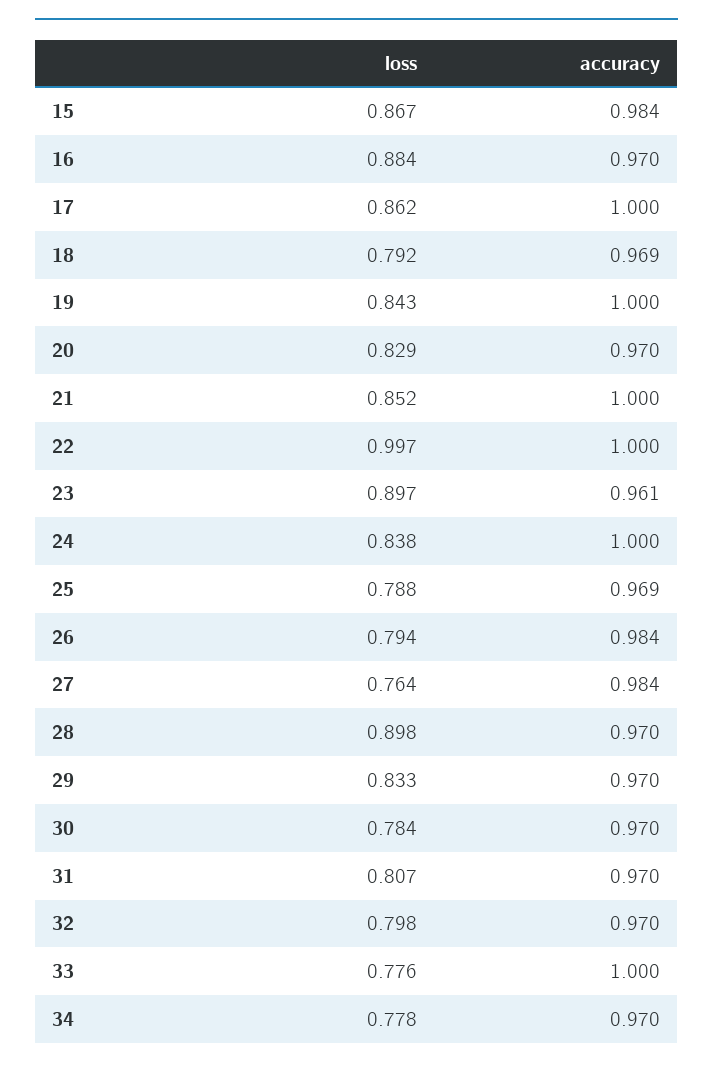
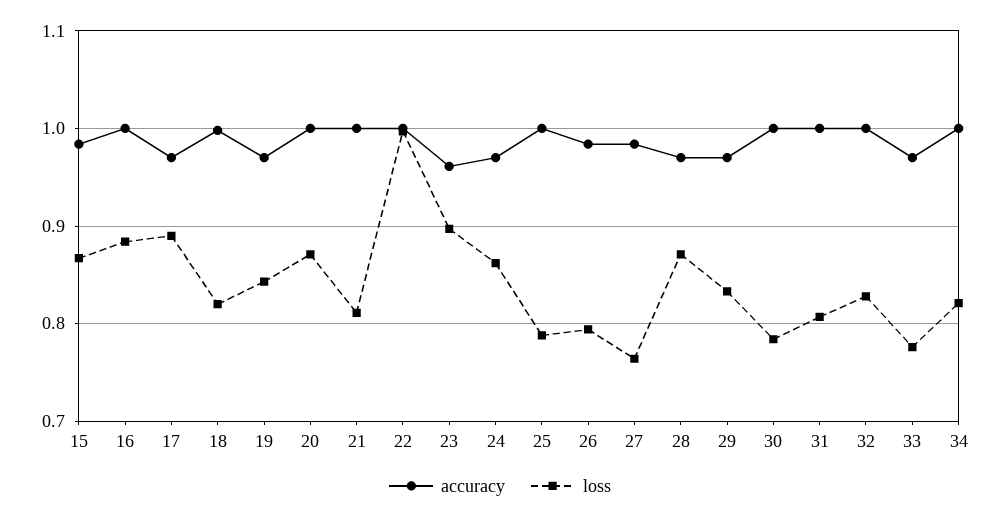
accuracy, 16: 0.97 -> 1
loss, 17: 0.862 -> 0.89
accuracy, 17: 1 -> 0.97
loss, 18: 0.792 -> 0.82
accuracy, 18: 0.969 -> 1
accuracy, 19: 1 -> 0.97
loss, 20: 0.829 -> 0.87
accuracy, 20: 0.97 -> 1
loss, 21: 0.852 -> 0.81
loss, 24: 0.838 -> 0.86
accuracy, 24: 1 -> 0.97
accuracy, 25: 0.969 -> 1
loss, 28: 0.898 -> 0.87
accuracy, 30: 0.97 -> 1
accuracy, 31: 0.97 -> 1
loss, 32: 0.798 -> 0.83
accuracy, 32: 0.97 -> 1
accuracy, 33: 1 -> 0.97
loss, 34: 0.778 -> 0.82
accuracy, 34: 0.97 -> 1

